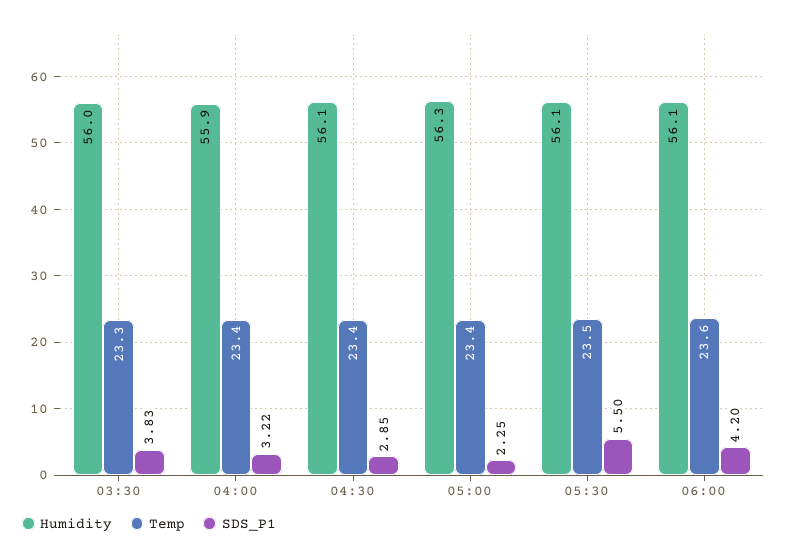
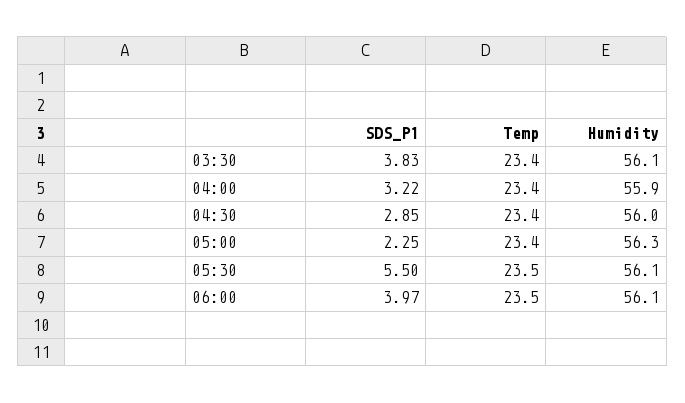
Humidity, 03:30: 56 -> 56.1
Temp, 03:30: 23.3 -> 23.4
Humidity, 04:30: 56.1 -> 56
Temp, 06:00: 23.6 -> 23.5
SDS_P1, 06:00: 4.2 -> 3.97

